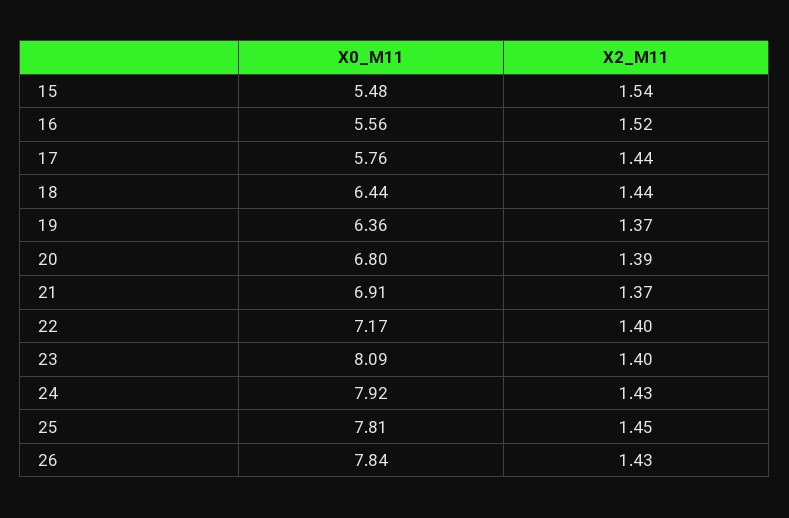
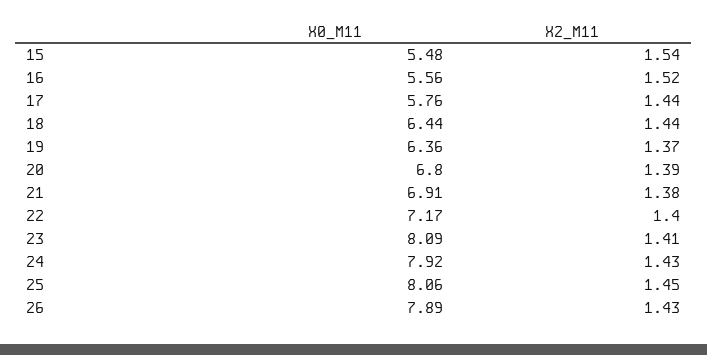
X2_M11, 21: 1.37 -> 1.38
X2_M11, 23: 1.4 -> 1.41
X0_M11, 25: 7.81 -> 8.06
X0_M11, 26: 7.84 -> 7.89

